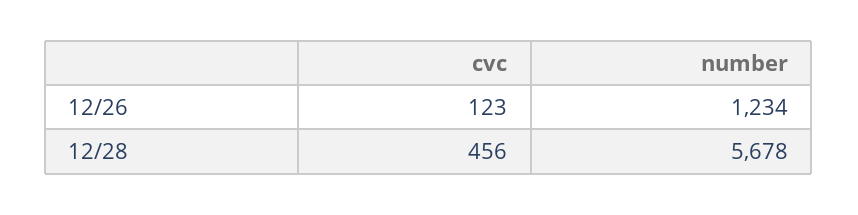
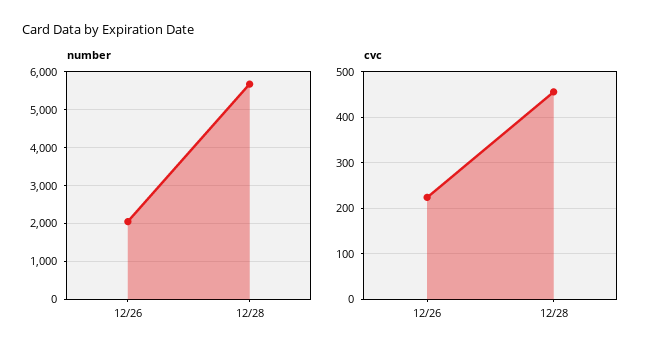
cvc, 12/26: 123 -> 220
number, 12/26: 1234 -> 2000

